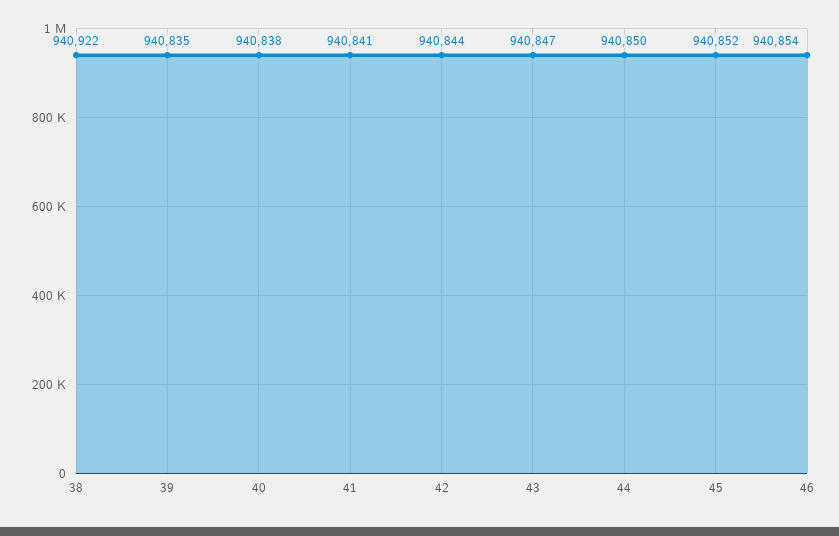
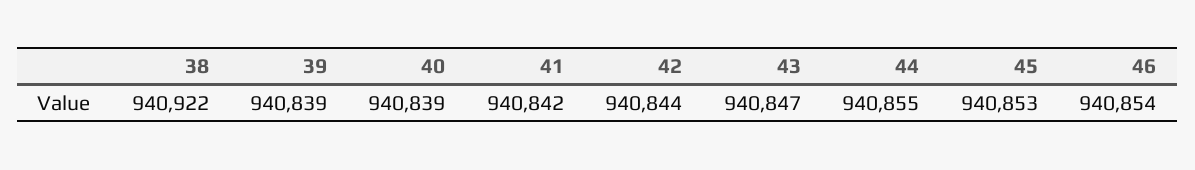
39: 940835 -> 940839
40: 940838 -> 940839
41: 940841 -> 940842
44: 940850 -> 940855
45: 940852 -> 940853

